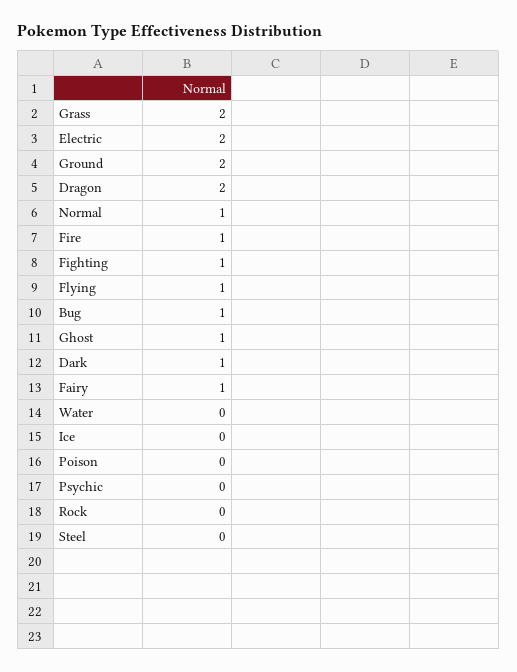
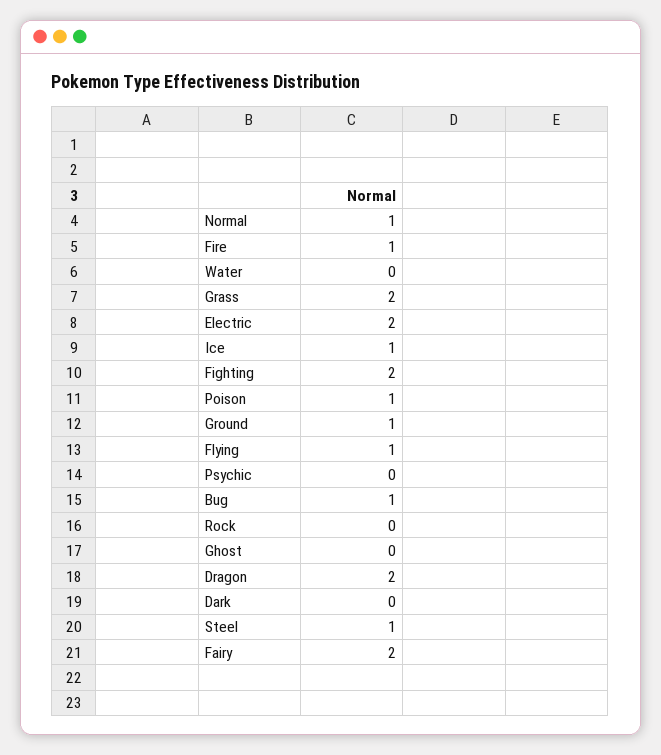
Ground: 2 -> 1
Fighting: 1 -> 2
Ghost: 1 -> 0
Dark: 1 -> 0
Fairy: 1 -> 2
Ice: 0 -> 1
Poison: 0 -> 1
Steel: 0 -> 1

